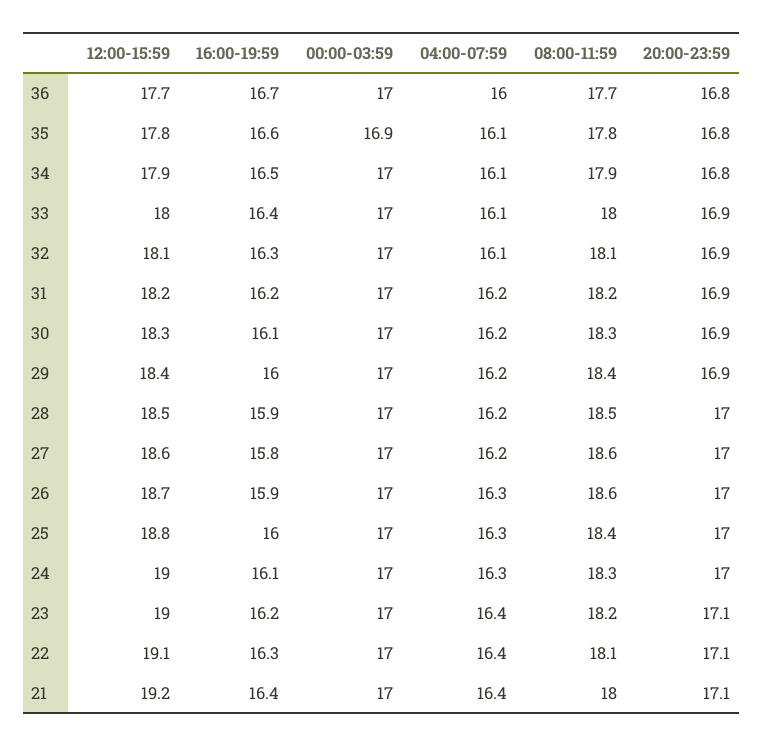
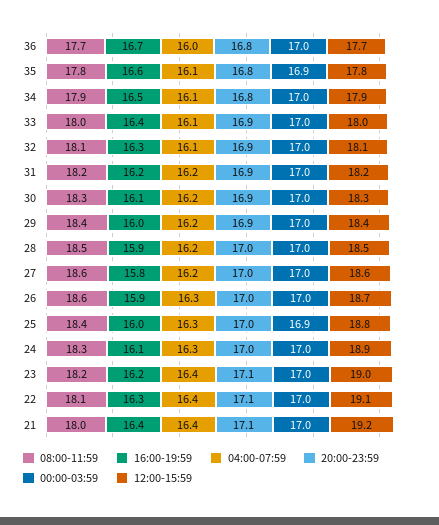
00:00-03:59, 25: 17 -> 16.9
12:00-15:59, 24: 19 -> 18.9

